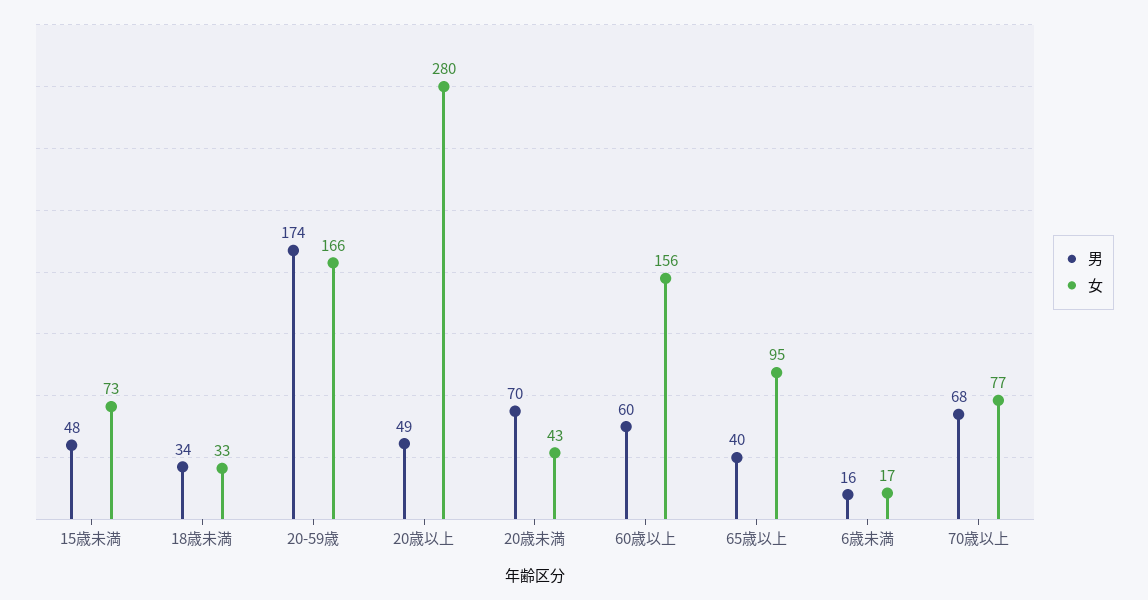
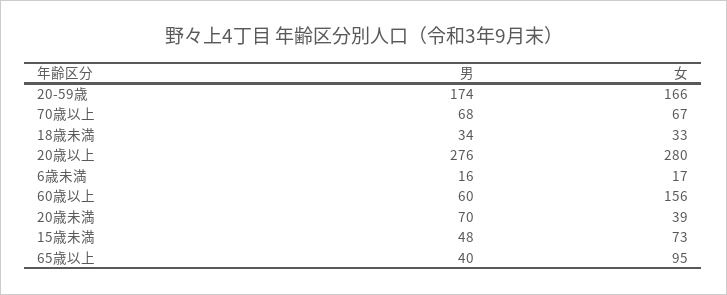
男, 20歳以上: 49 -> 276
女, 20歳未満: 43 -> 39
女, 70歳以上: 77 -> 67

